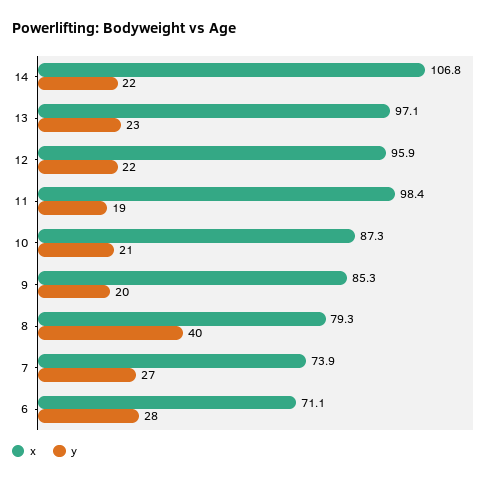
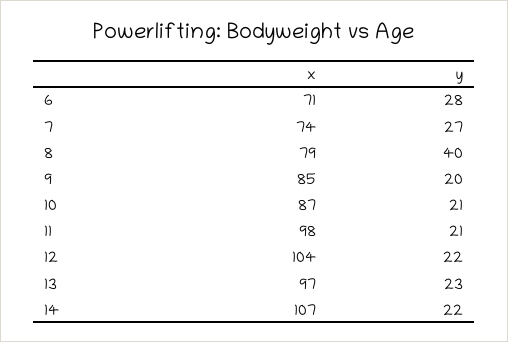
x, 12: 95.9 -> 104
y, 11: 19 -> 21

